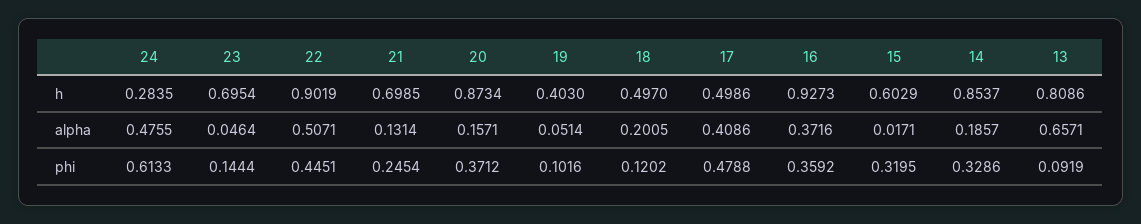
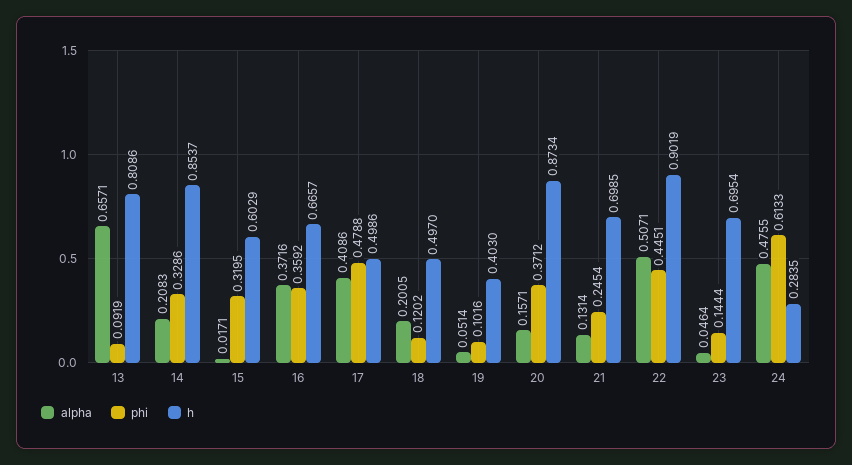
h, 16: 0.9273 -> 0.6657
alpha, 14: 0.1857 -> 0.2083

